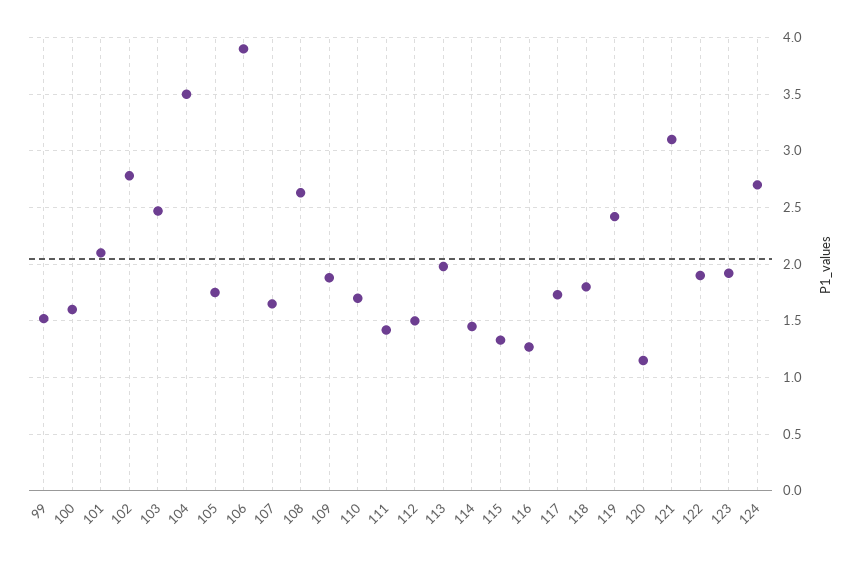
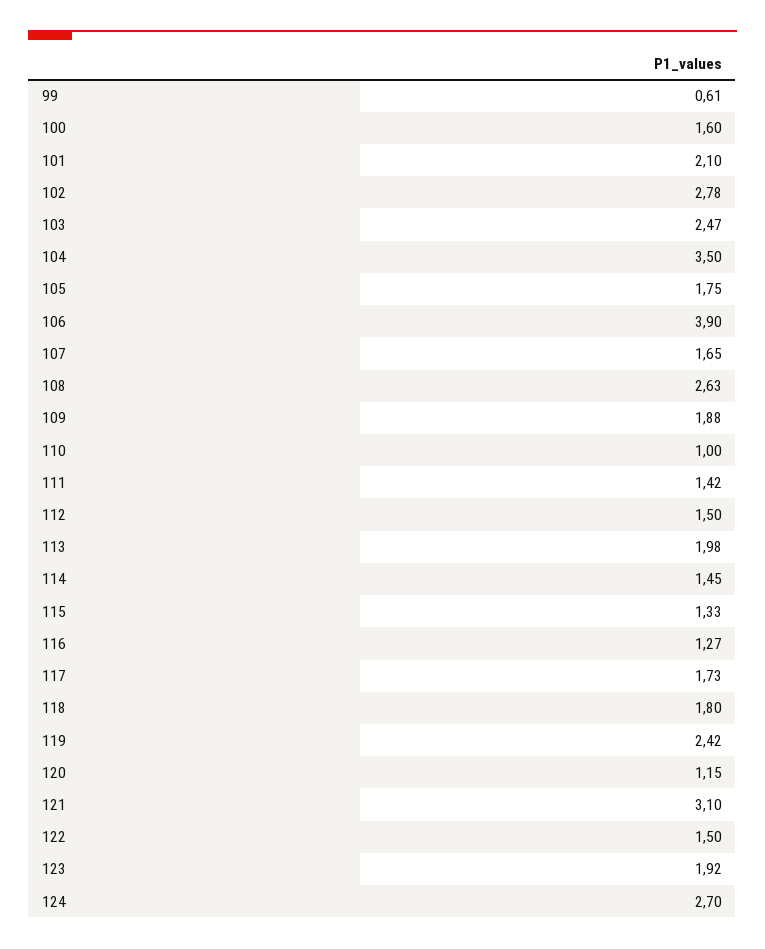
99: 1.5 -> 0.61
110: 1.7 -> 1
122: 1.9 -> 1.5

